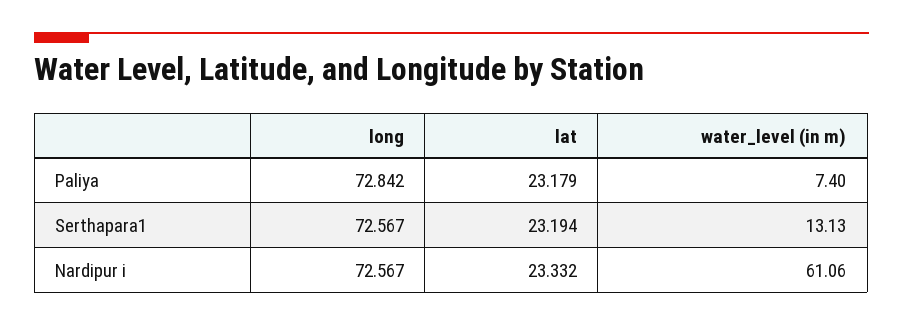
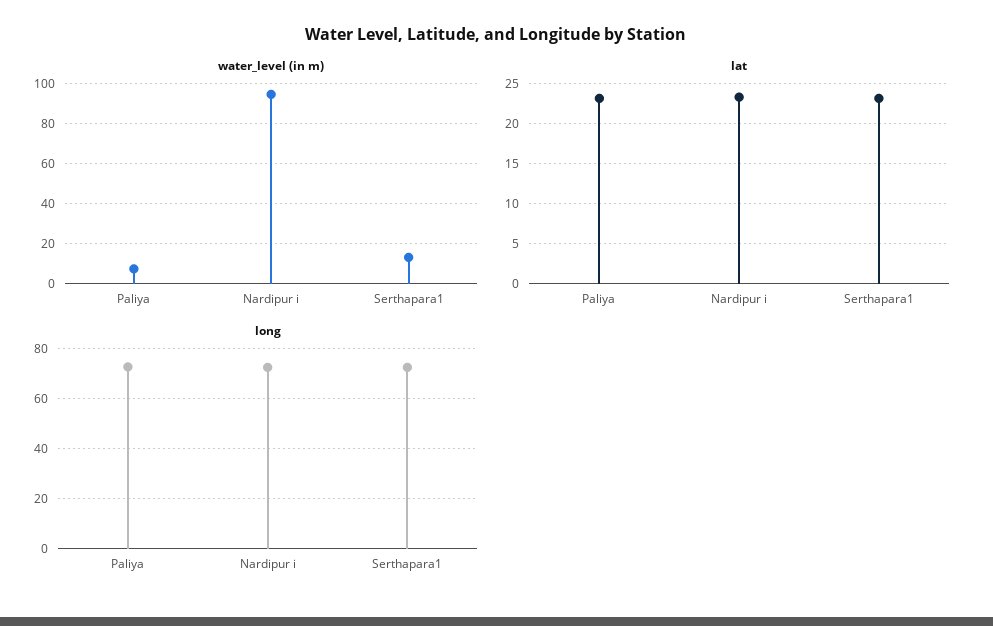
water_level (in m), Nardipur i: 61.06 -> 95

